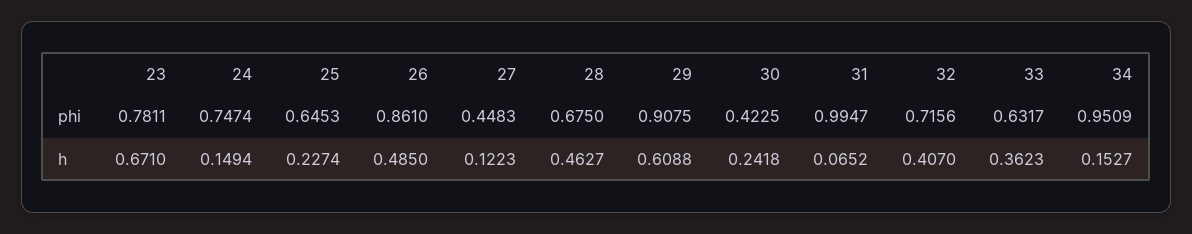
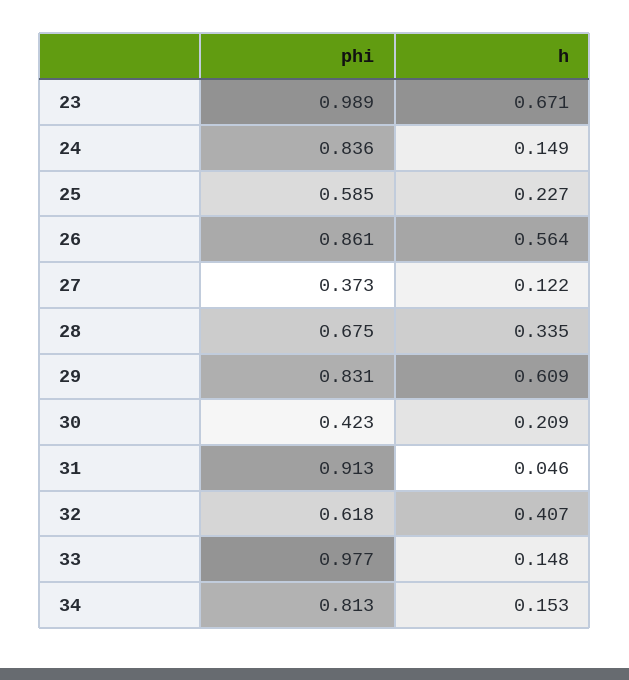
23, phi: 0.7811 -> 0.989
24, phi: 0.7474 -> 0.836
25, phi: 0.6453 -> 0.585
27, phi: 0.4483 -> 0.373
29, phi: 0.9075 -> 0.831
31, phi: 0.9947 -> 0.913
32, phi: 0.7156 -> 0.618
33, phi: 0.6317 -> 0.977
34, phi: 0.9509 -> 0.813
26, h: 0.485 -> 0.564
28, h: 0.4627 -> 0.335
30, h: 0.2418 -> 0.209
31, h: 0.0652 -> 0.046
33, h: 0.3623 -> 0.148

